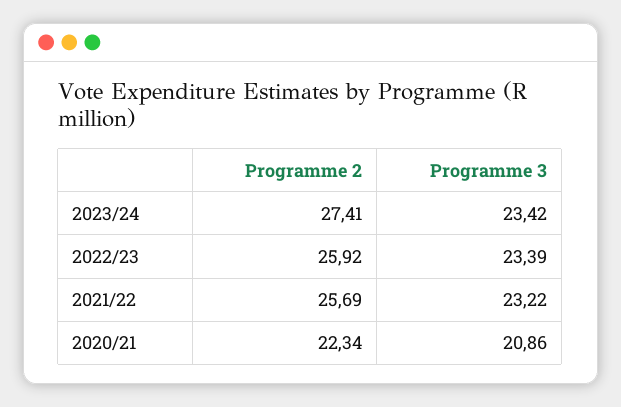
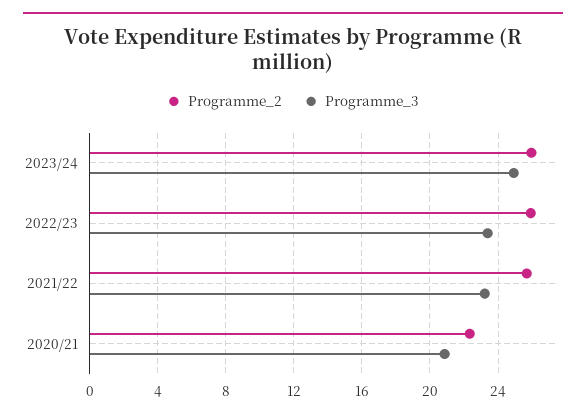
Programme 2, 2023/24: 27.41 -> 26
Programme 3, 2023/24: 23.42 -> 25

